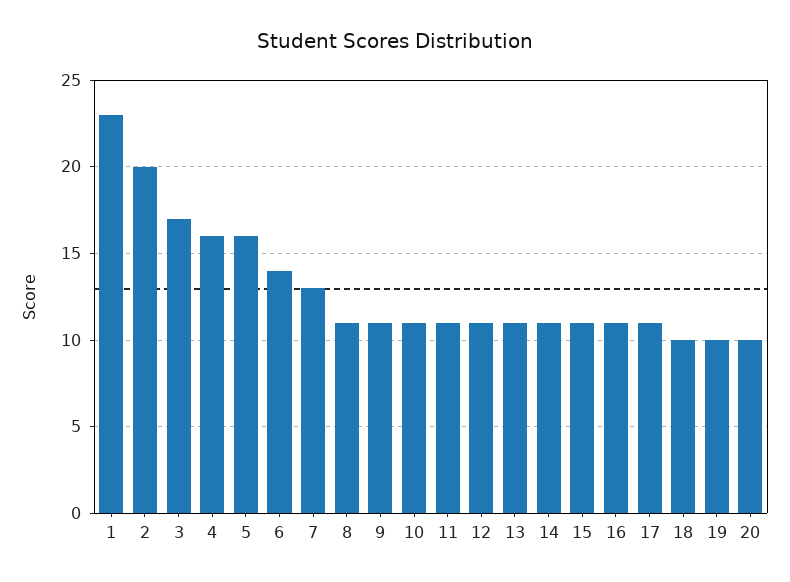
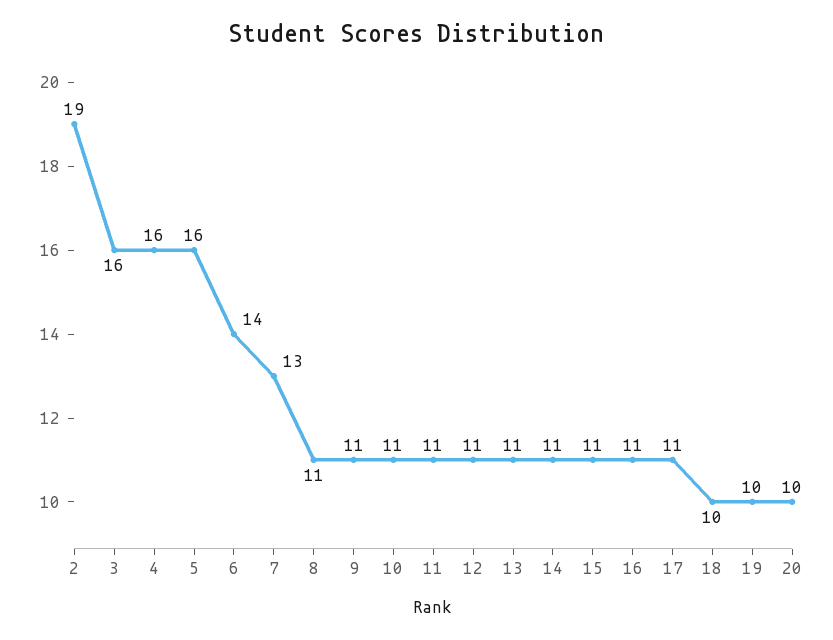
1: 23 -> none
2: 20 -> 19
3: 17 -> 16

